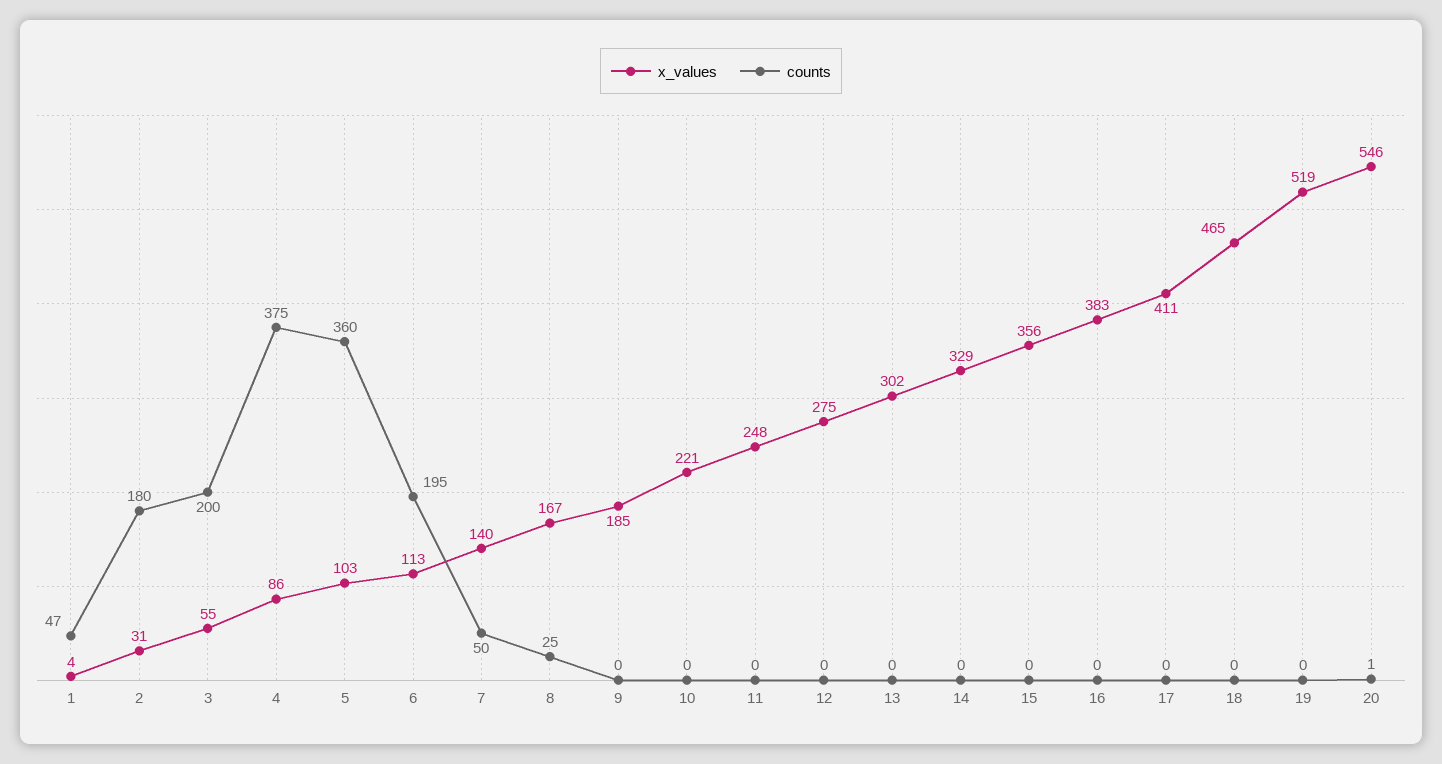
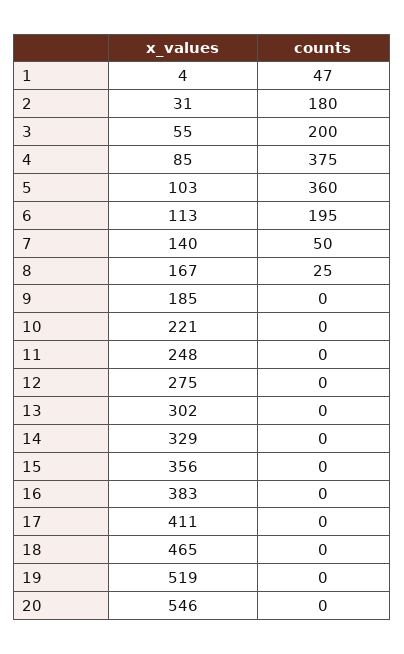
x_values, 4: 86 -> 85
counts, 20: 1 -> 0

